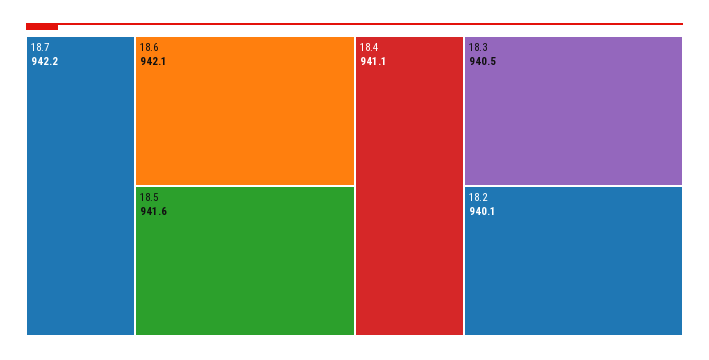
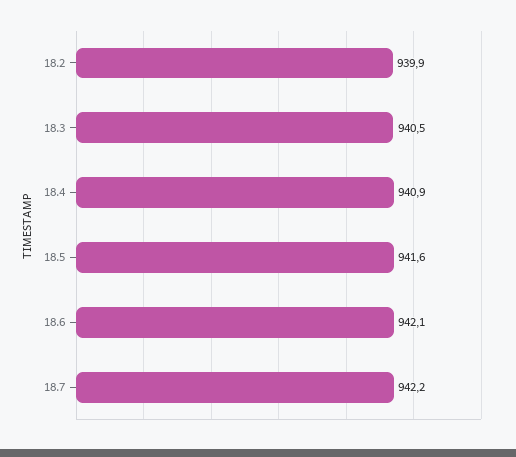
18.4: 941.1 -> 940.9
18.2: 940.1 -> 939.9

